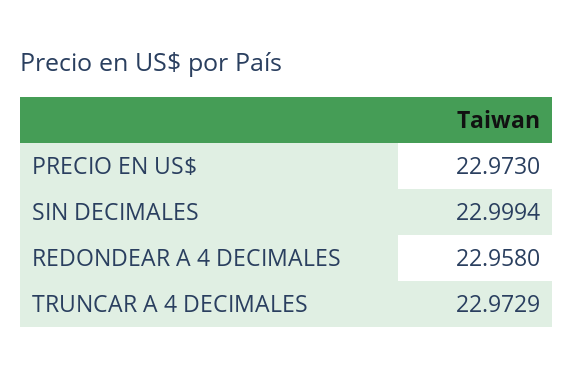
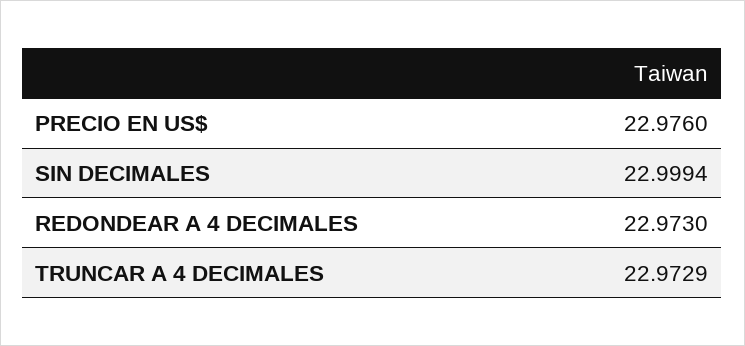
PRECIO EN US$: 22.973 -> 22.976
REDONDEAR A 4 DECIMALES: 22.958 -> 22.973

